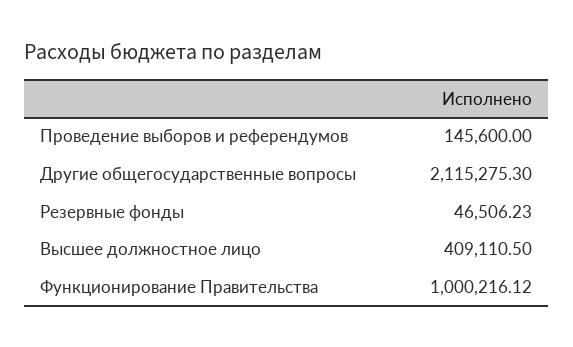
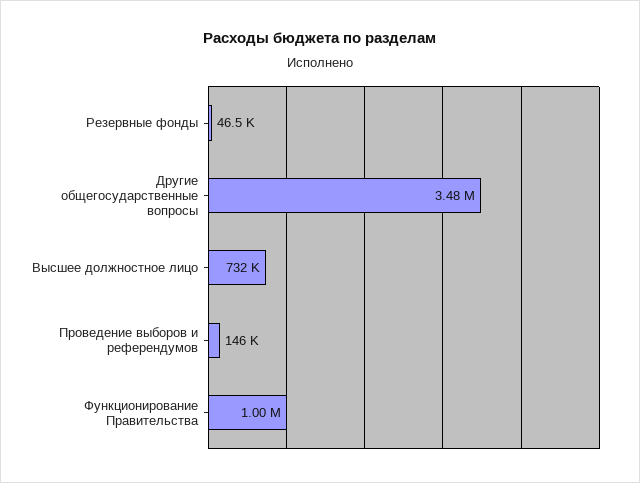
Другие общегосударственные вопросы: 2115275.3 -> 3480000
Высшее должностное лицо: 409110.5 -> 732000

